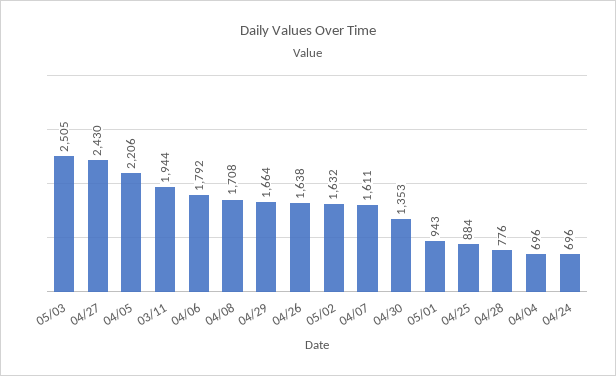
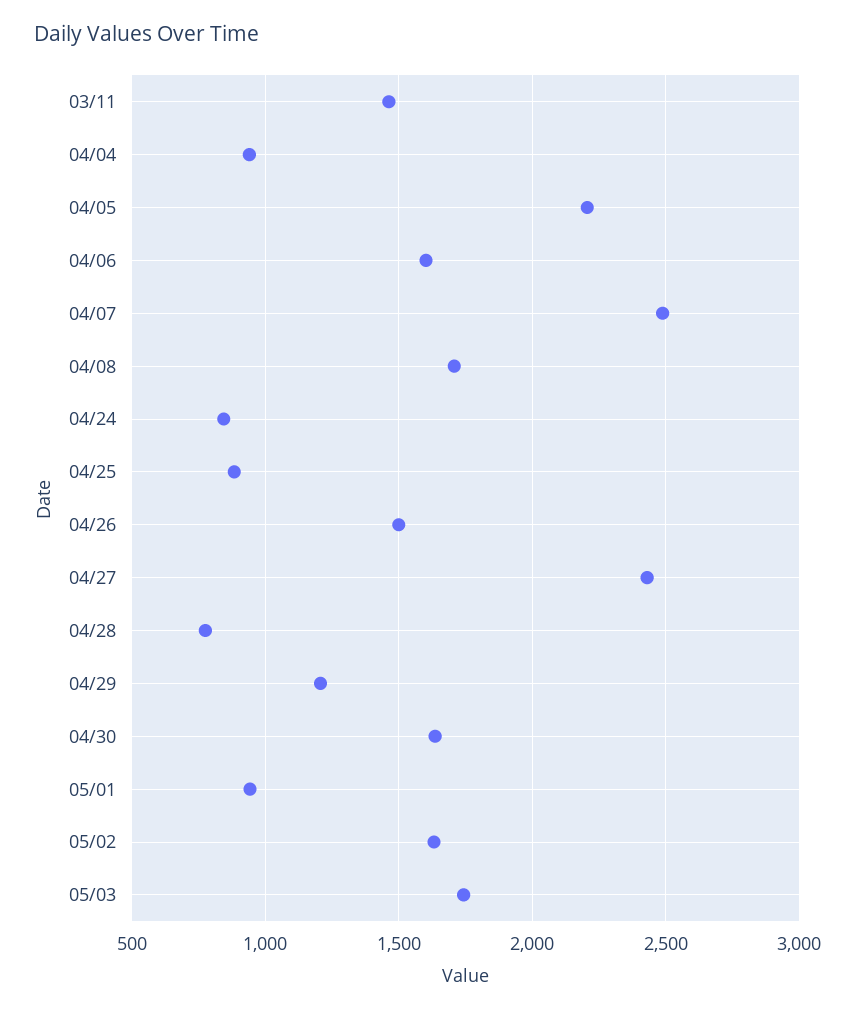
05/03: 2505 -> 1750
03/11: 1944 -> 1450
04/06: 1792 -> 1600
04/29: 1664 -> 1200
04/26: 1638 -> 1500
04/07: 1611 -> 2500
04/30: 1353 -> 1650
04/04: 696 -> 950
04/24: 696 -> 850

